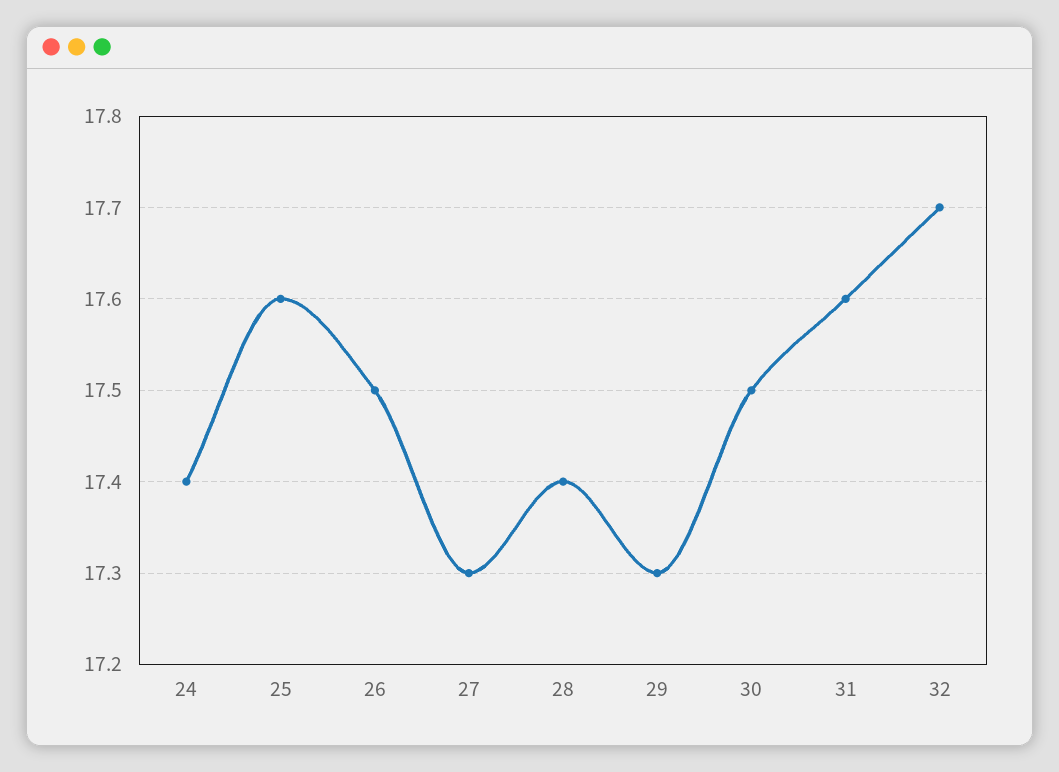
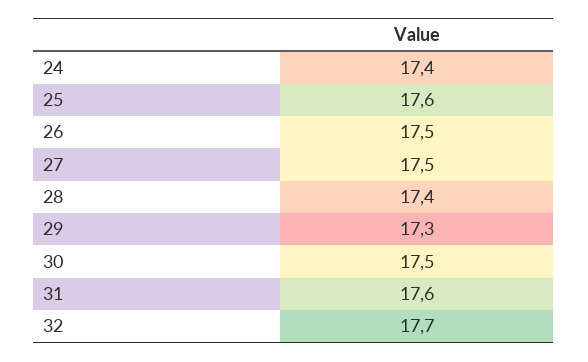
27: 17.3 -> 17.5

